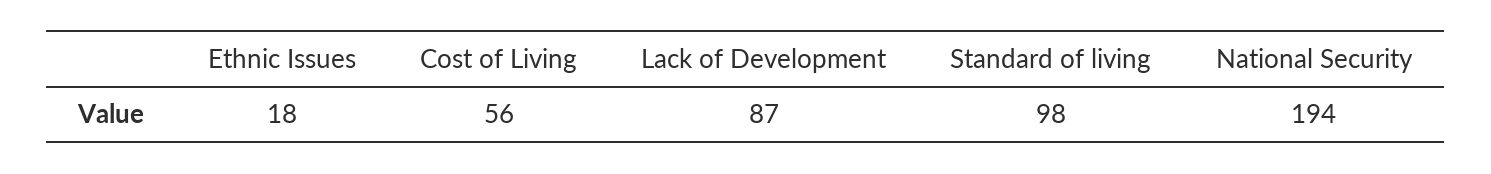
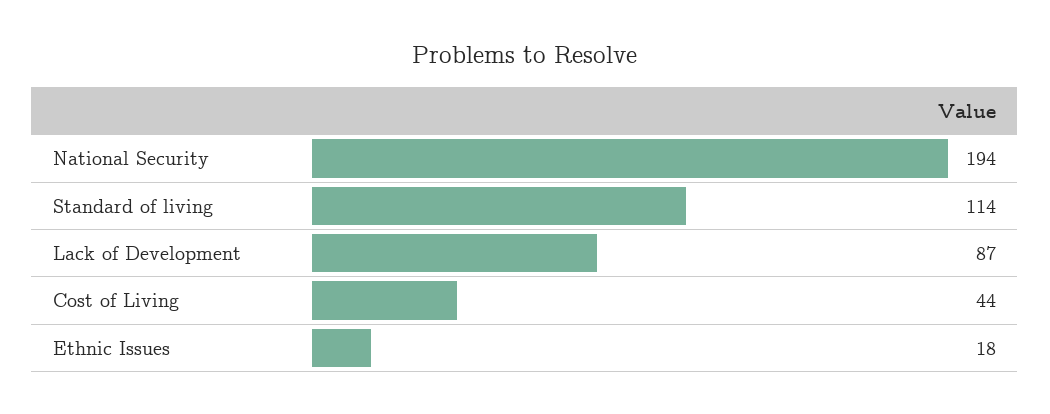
Cost of Living: 56 -> 44
Standard of living: 98 -> 114

